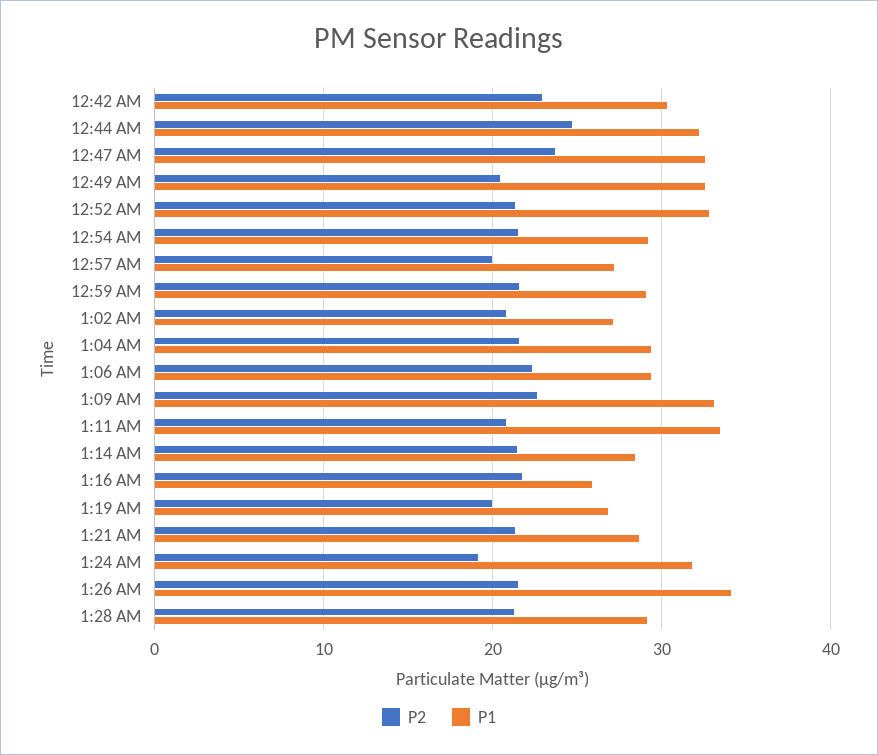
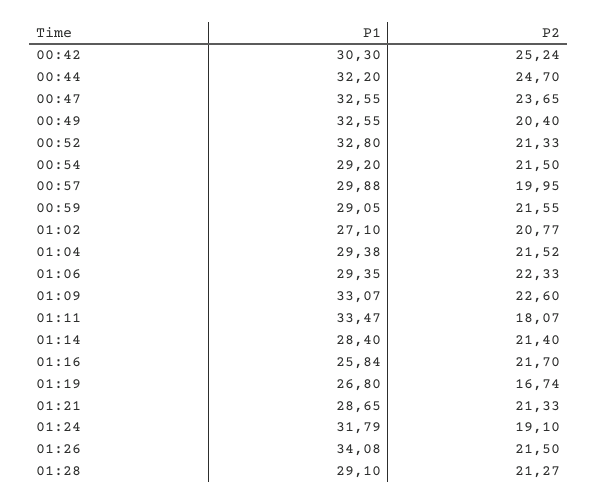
P2, 12:42 AM: 23 -> 25.24
P1, 12:57 AM: 27 -> 29.88
P2, 1:11 AM: 21 -> 18.07
P2, 1:19 AM: 20 -> 16.74

